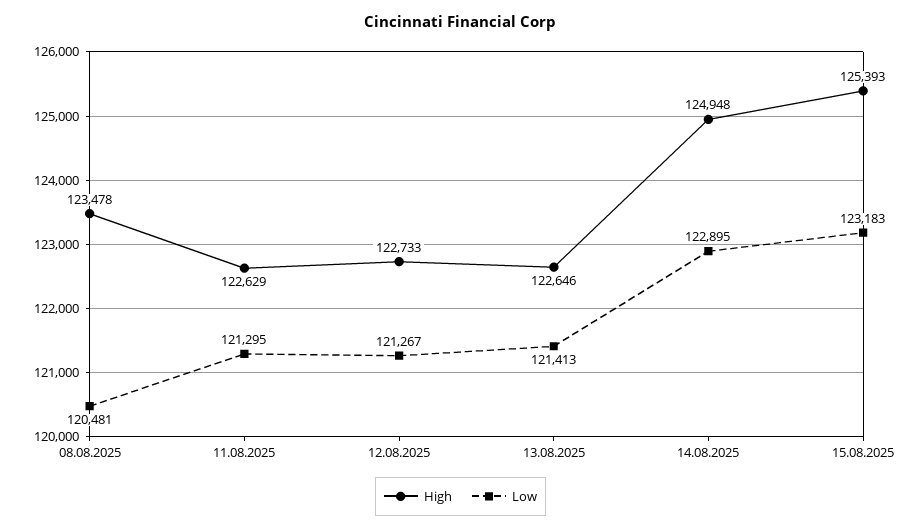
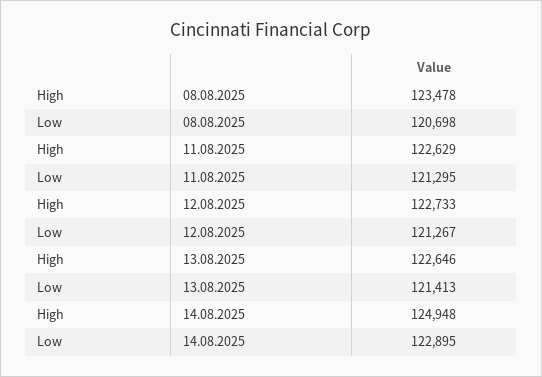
Low, 08.08.2025: 120481 -> 120698
High, 15.08.2025: 125393 -> none
Low, 15.08.2025: 123183 -> none

